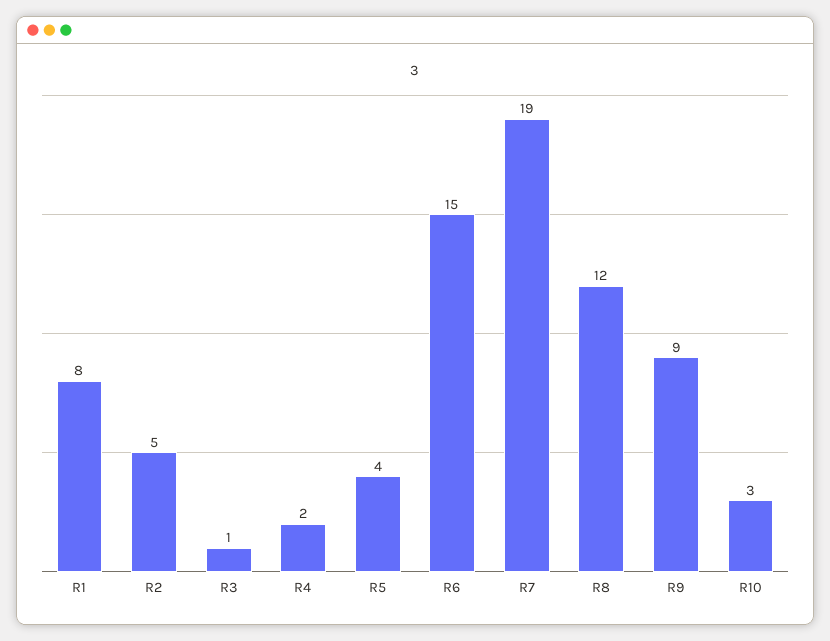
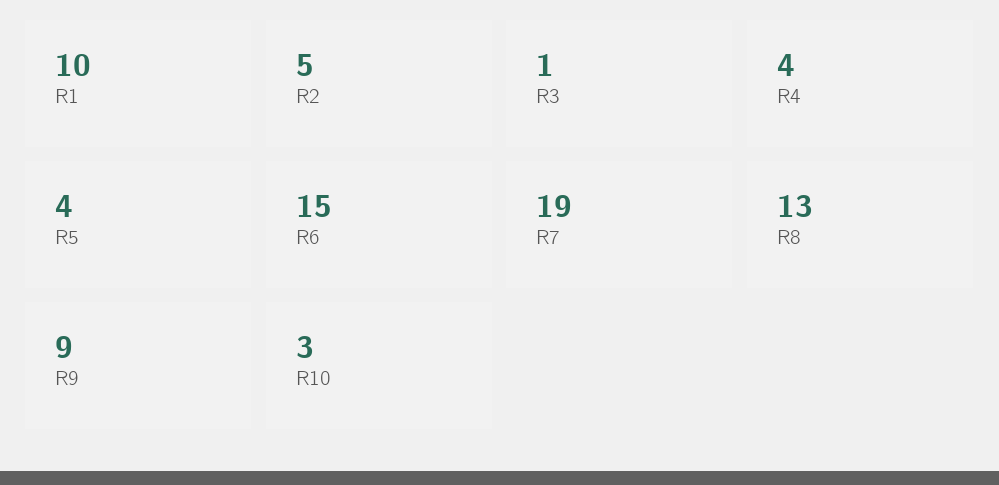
R1: 8 -> 10
R4: 2 -> 4
R8: 12 -> 13

